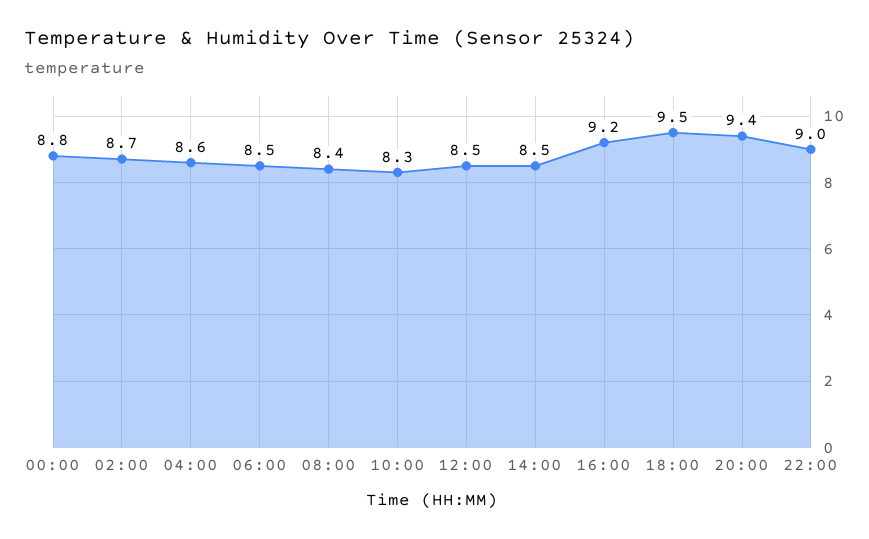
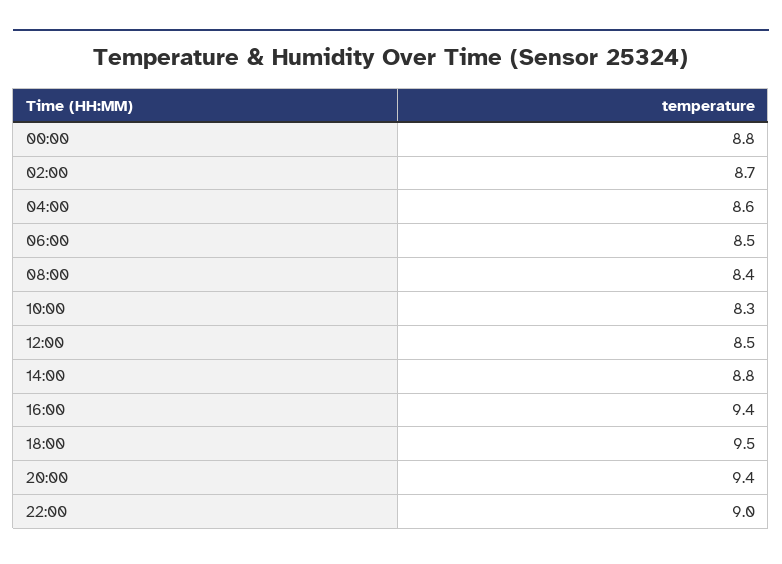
14:00: 8.5 -> 8.8
16:00: 9.2 -> 9.4

